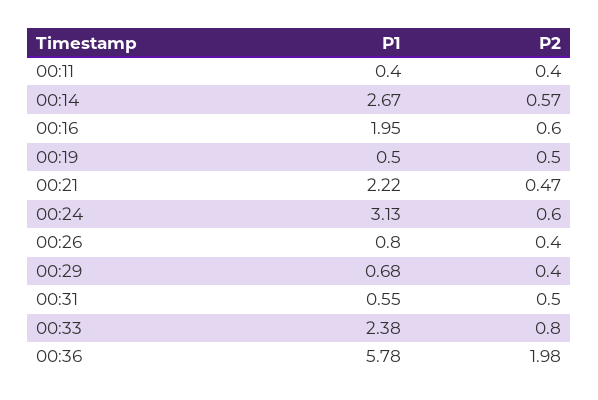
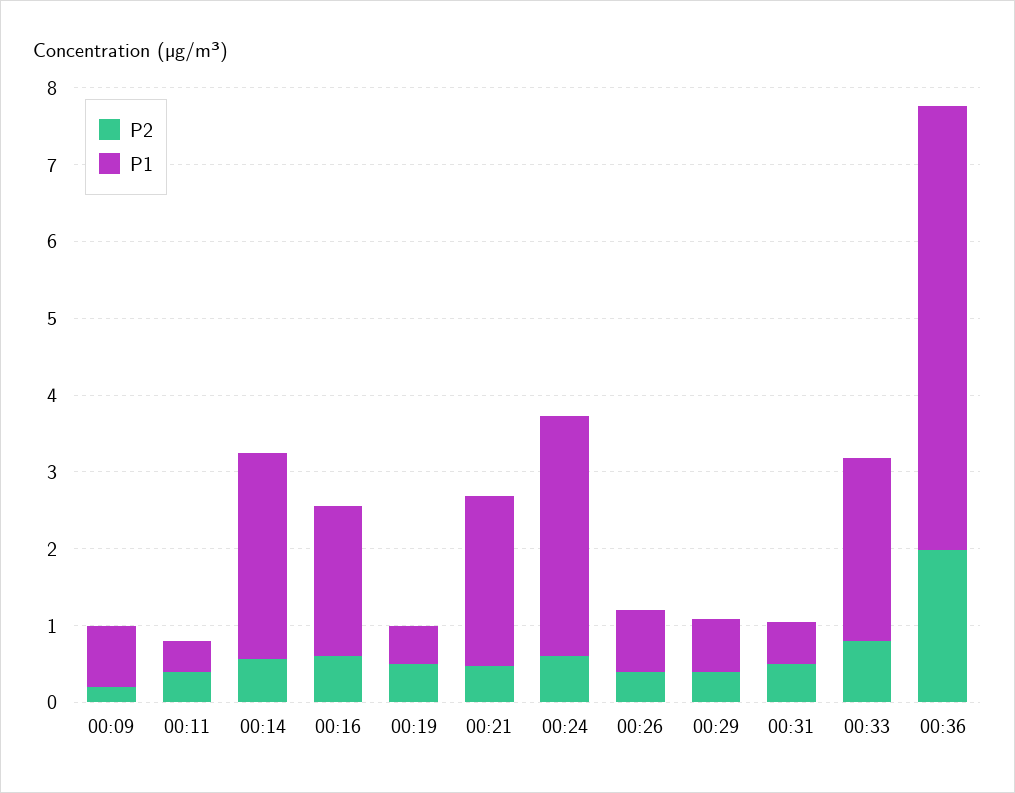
P2, 00:09: none -> 0.2
P1, 00:09: none -> 0.8

